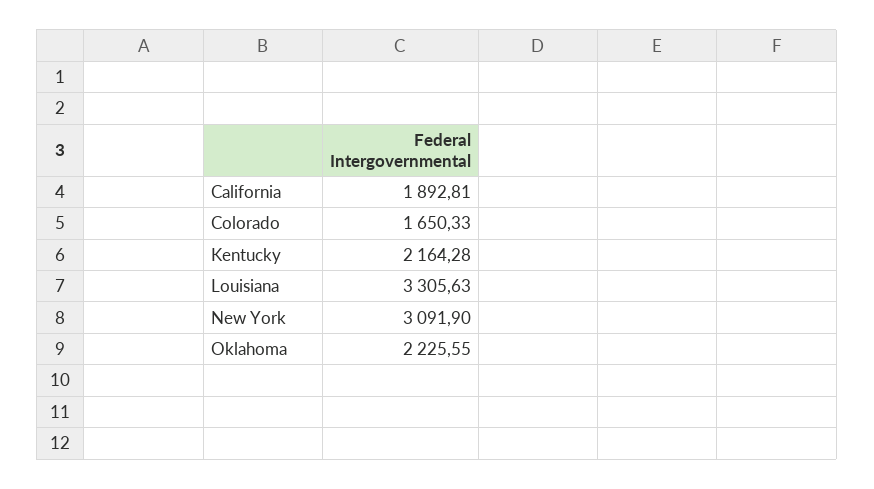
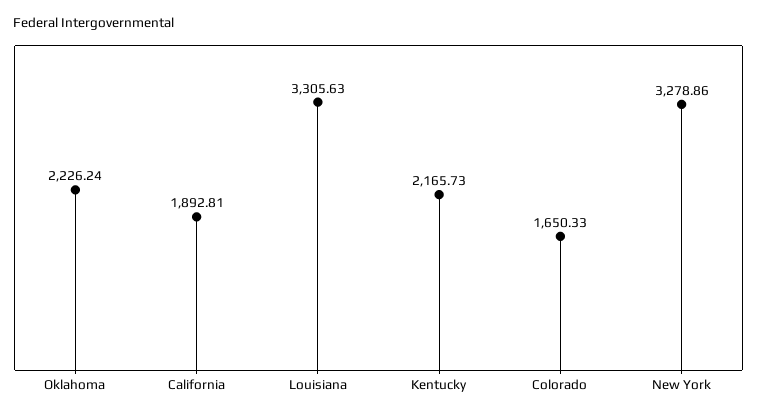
Kentucky: 2164.28 -> 2165.73
New York: 3091.9 -> 3278.86
Oklahoma: 2225.55 -> 2226.24

